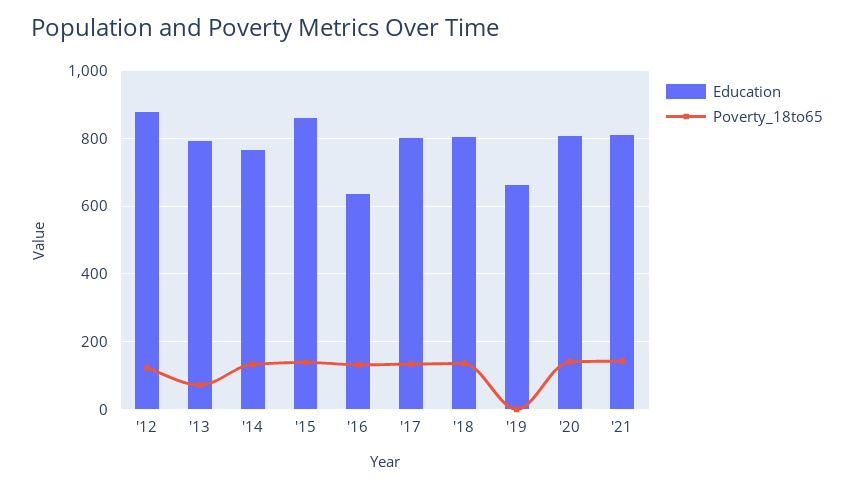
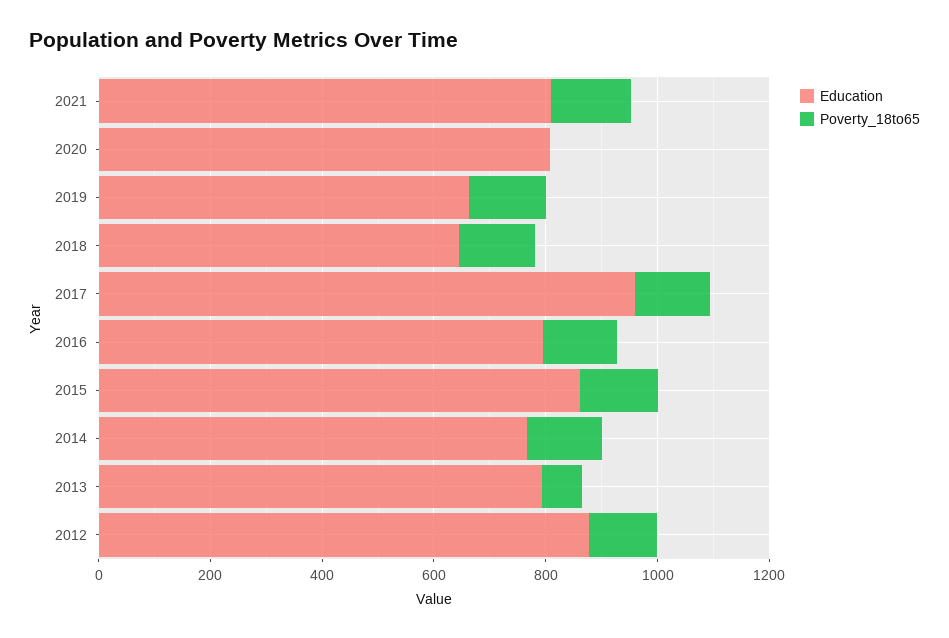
Education, '16: 640 -> 800
Education, '17: 800 -> 950
Education, '18: 800 -> 650
Poverty_18to65, '19: 0 -> 150
Poverty_18to65, '20: 140 -> 0

